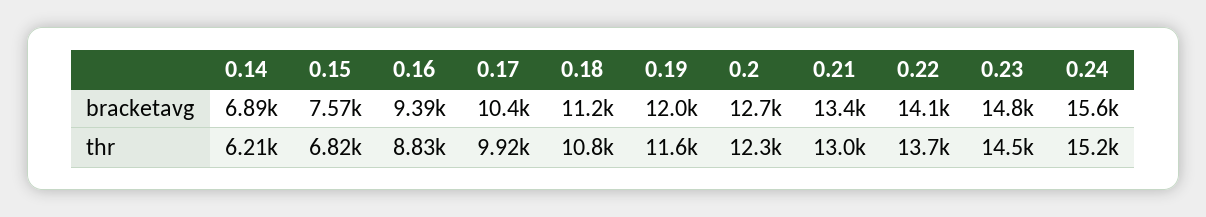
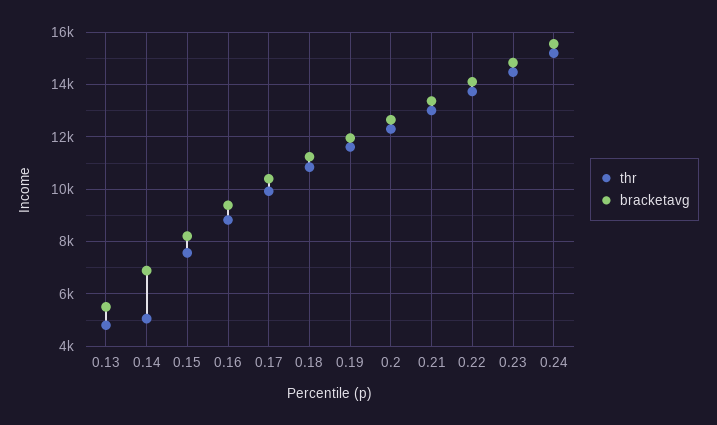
bracketavg, 0.15: 7570 -> 8250
thr, 0.14: 6210 -> 5000
thr, 0.15: 6820 -> 7500
thr, 0.13: none -> 4750
bracketavg, 0.13: none -> 5500

